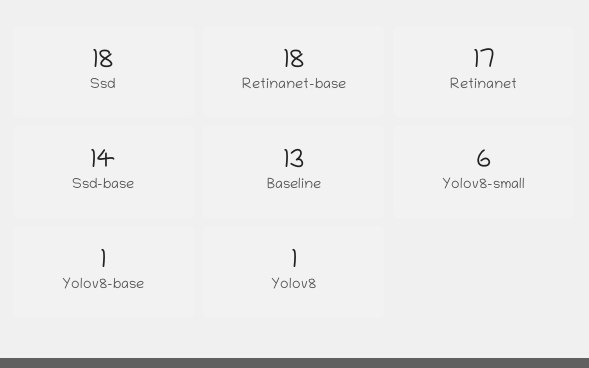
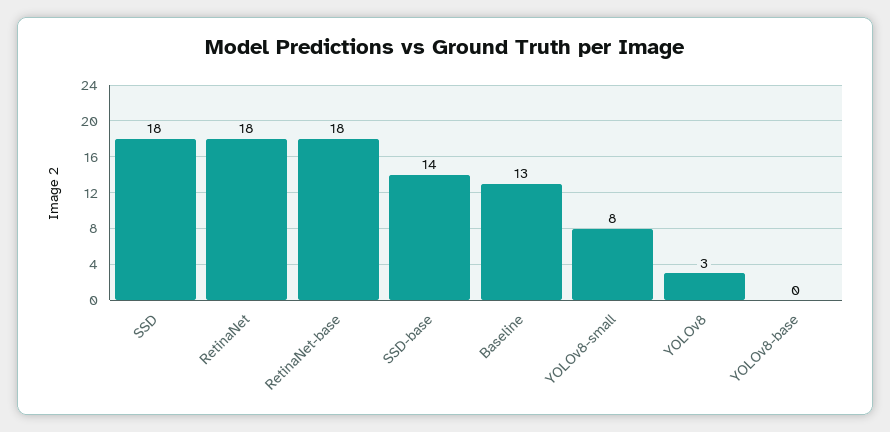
Retinanet: 17 -> 18
Yolov8-small: 6 -> 8
Yolov8-base: 1 -> 0
Yolov8: 1 -> 3

